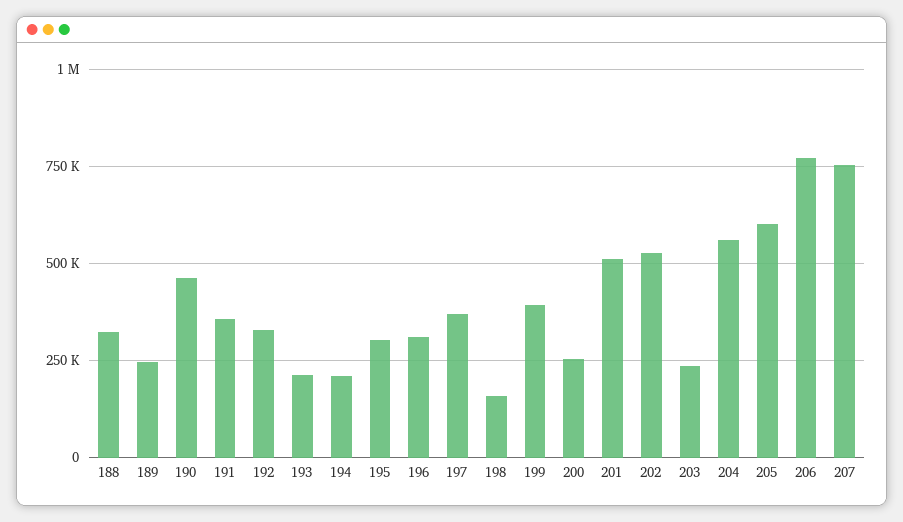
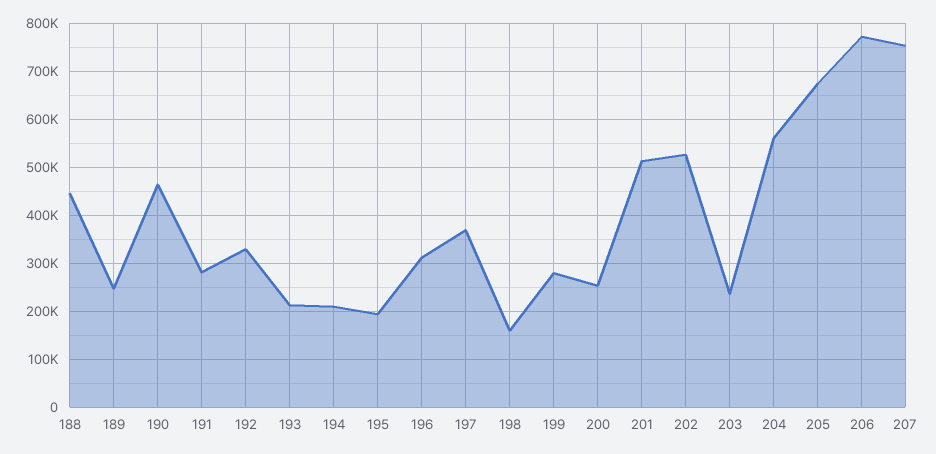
188: 325000 -> 440000
191: 350000 -> 280000
195: 300000 -> 200000
199: 400000 -> 280000
205: 600000 -> 680000

